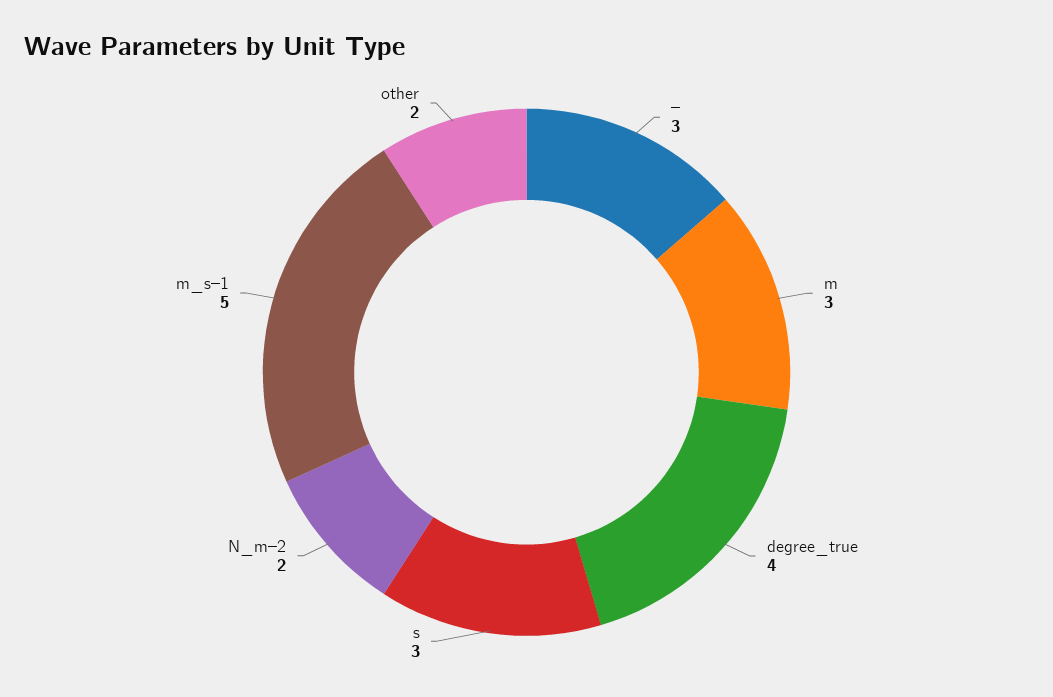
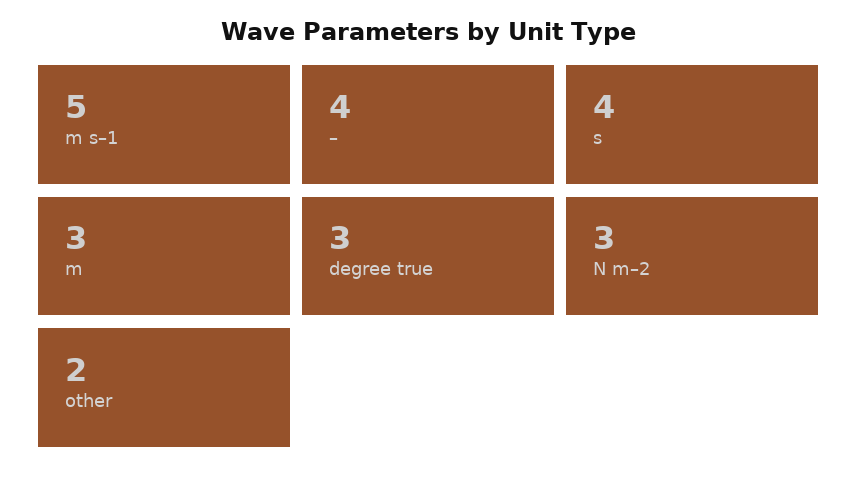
–: 3 -> 4
degree_true: 4 -> 3
s: 3 -> 4
N_m–2: 2 -> 3

